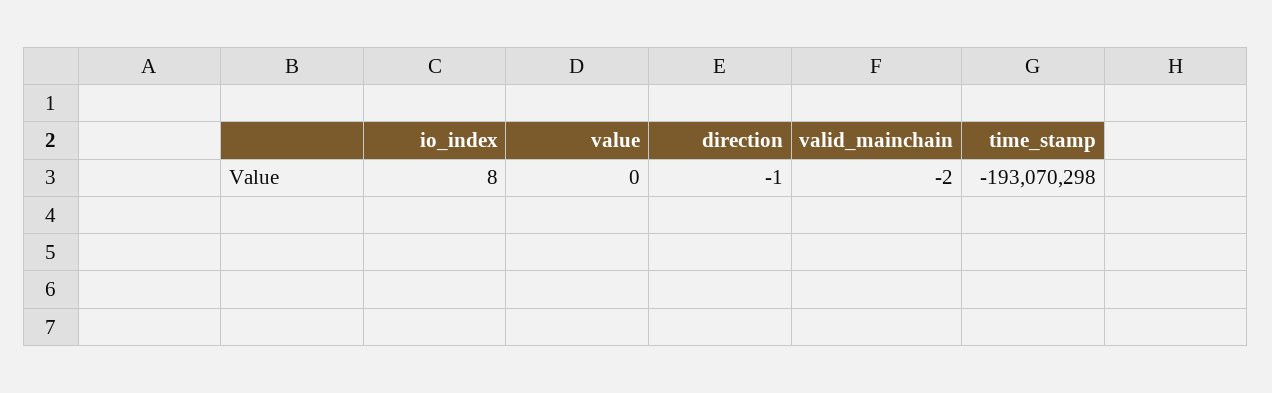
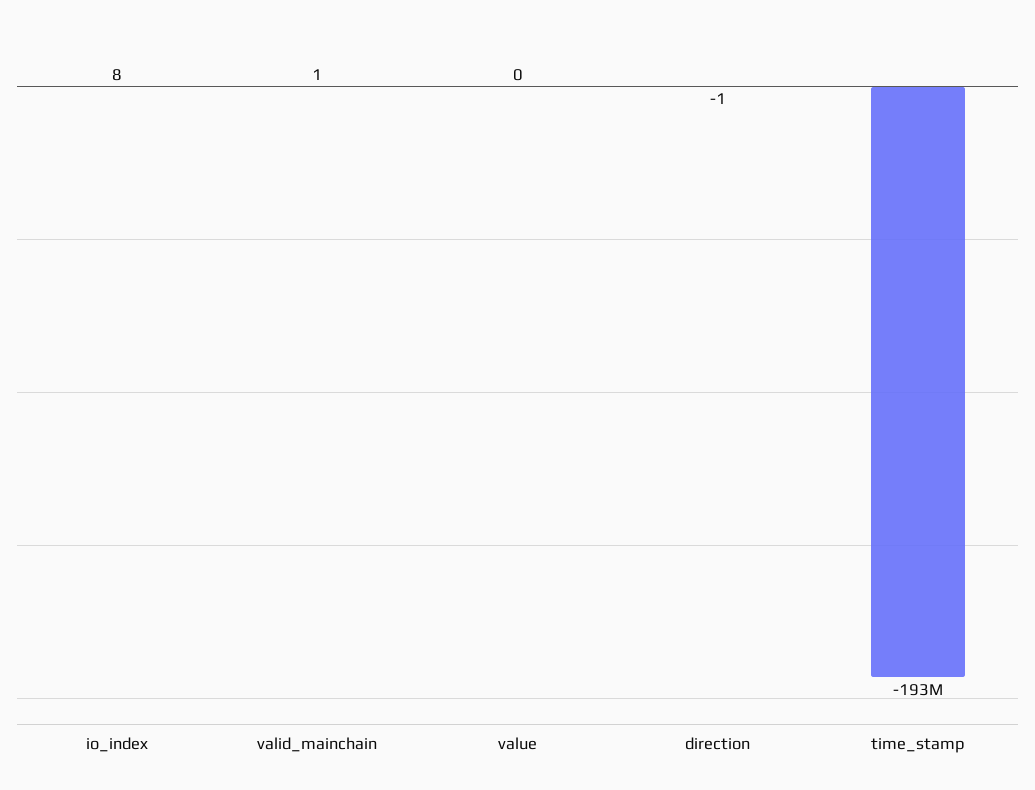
valid_mainchain: -2 -> 1

